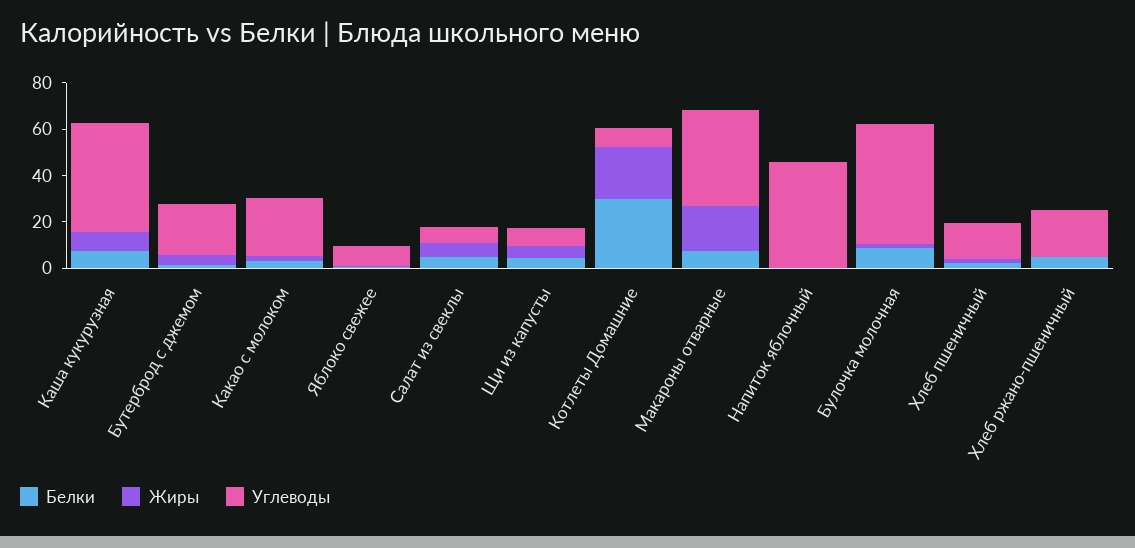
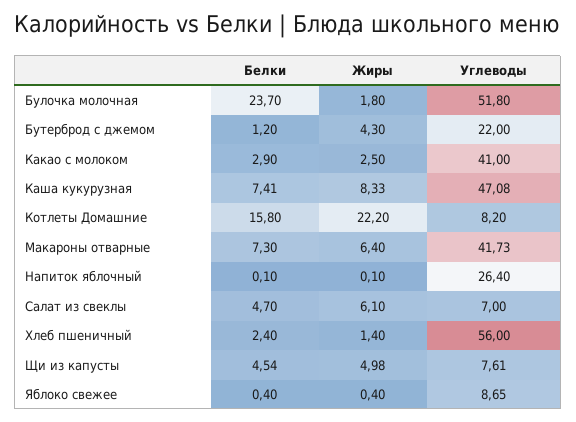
Углеводы, Какао с молоком: 25 -> 41
Белки, Котлеты Домашние: 30 -> 15.8
Жиры, Макароны отварные: 20 -> 6.4
Углеводы, Напиток яблочный: 45 -> 26.4
Белки, Булочка молочная: 10 -> 23.7
Углеводы, Хлеб пшеничный: 15 -> 56
Белки, Хлеб ржано-пшеничный: 5 -> none
Жиры, Хлеб ржано-пшеничный: 0 -> none
Углеводы, Хлеб ржано-пшеничный: 20 -> none

